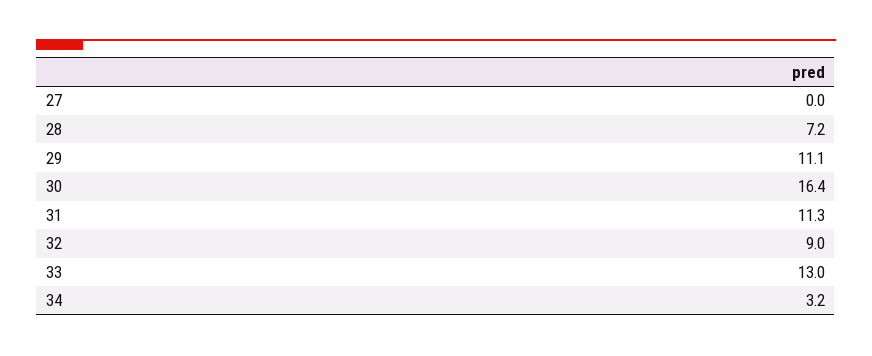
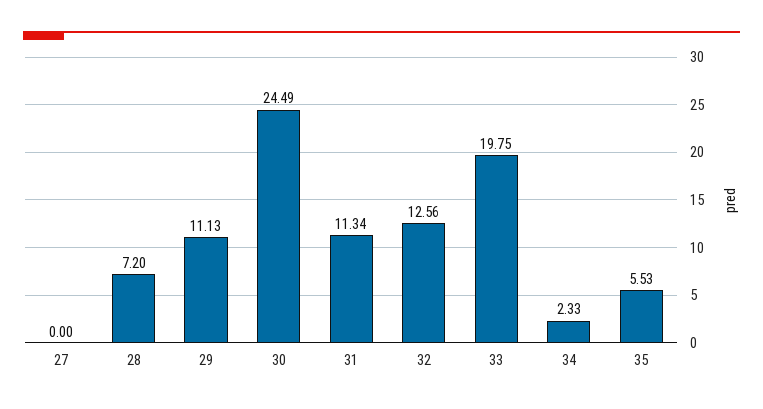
30: 16.4 -> 24.49
32: 9 -> 12.56
33: 13 -> 19.75
34: 3.2 -> 2.33
35: none -> 5.53

